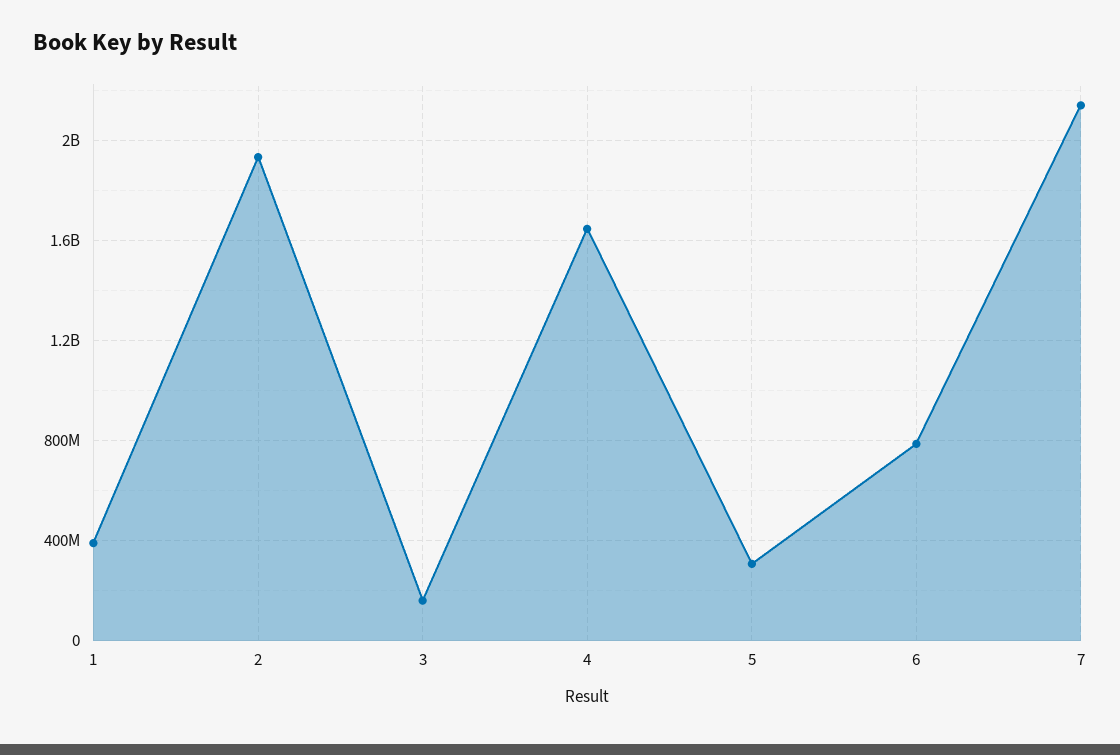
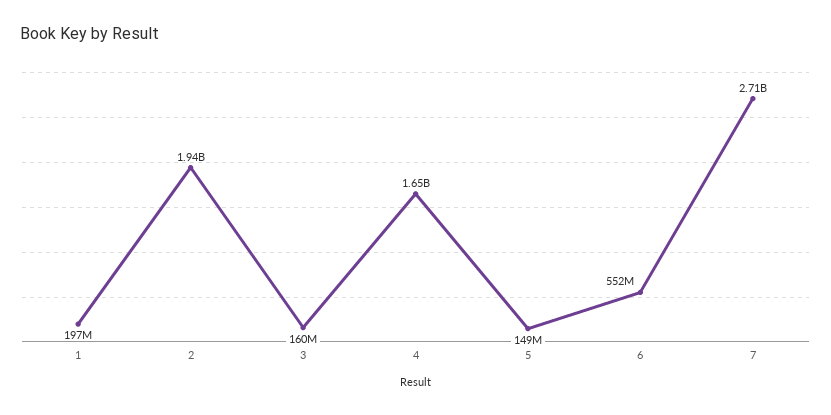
1: 400000000 -> 197000000
5: 300000000 -> 149000000
6: 800000000 -> 552000000
7: 2150000000 -> 2710000000

